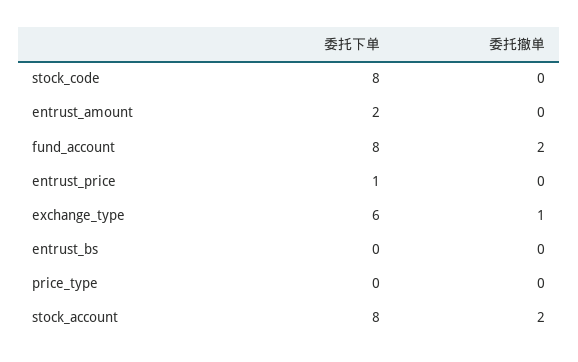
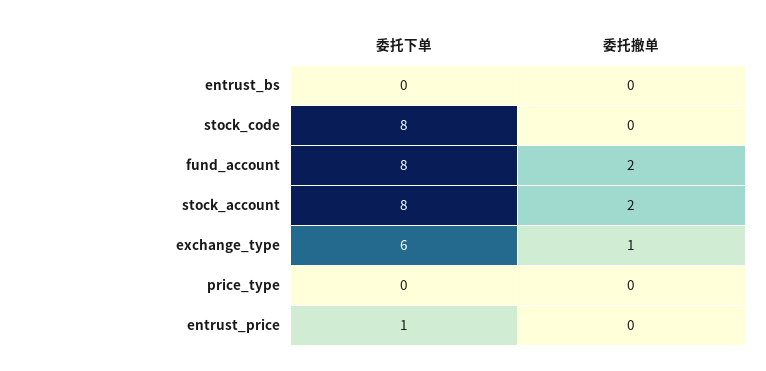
委托下单, entrust_amount: 2 -> none
委托撤单, entrust_amount: 0 -> none

